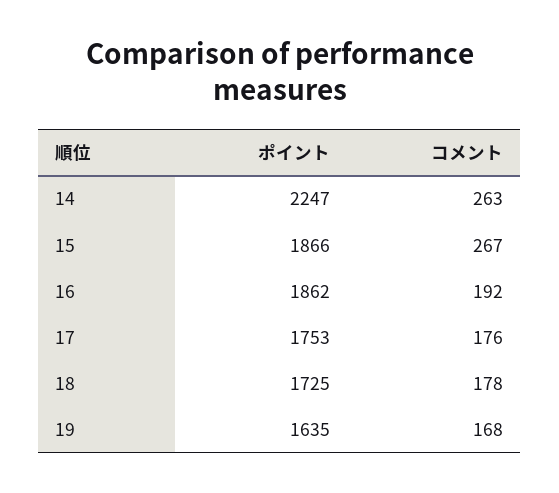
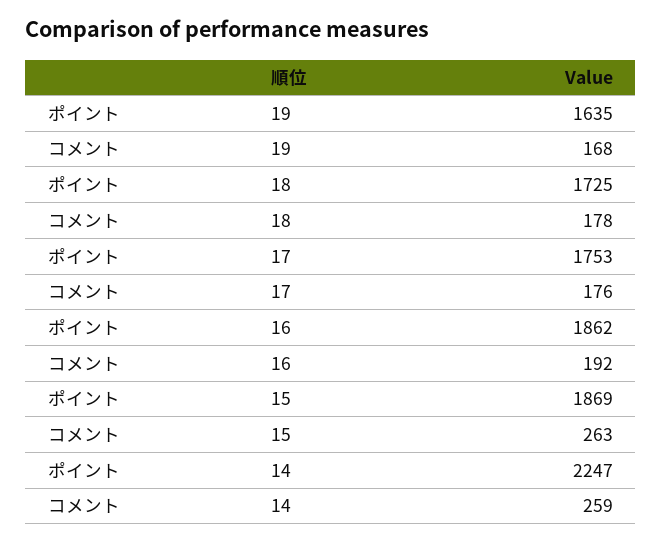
コメント, 14: 263 -> 259
ポイント, 15: 1866 -> 1869
コメント, 15: 267 -> 263

